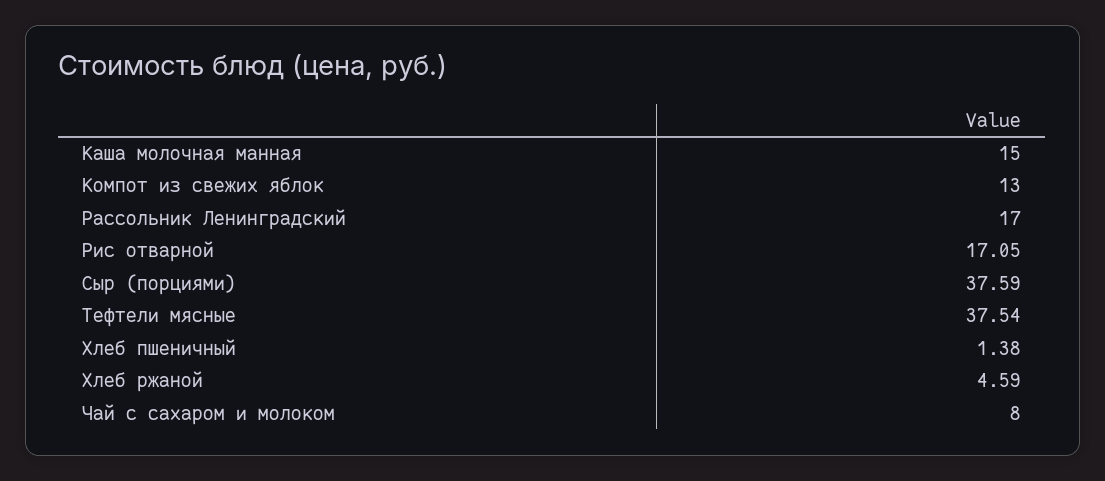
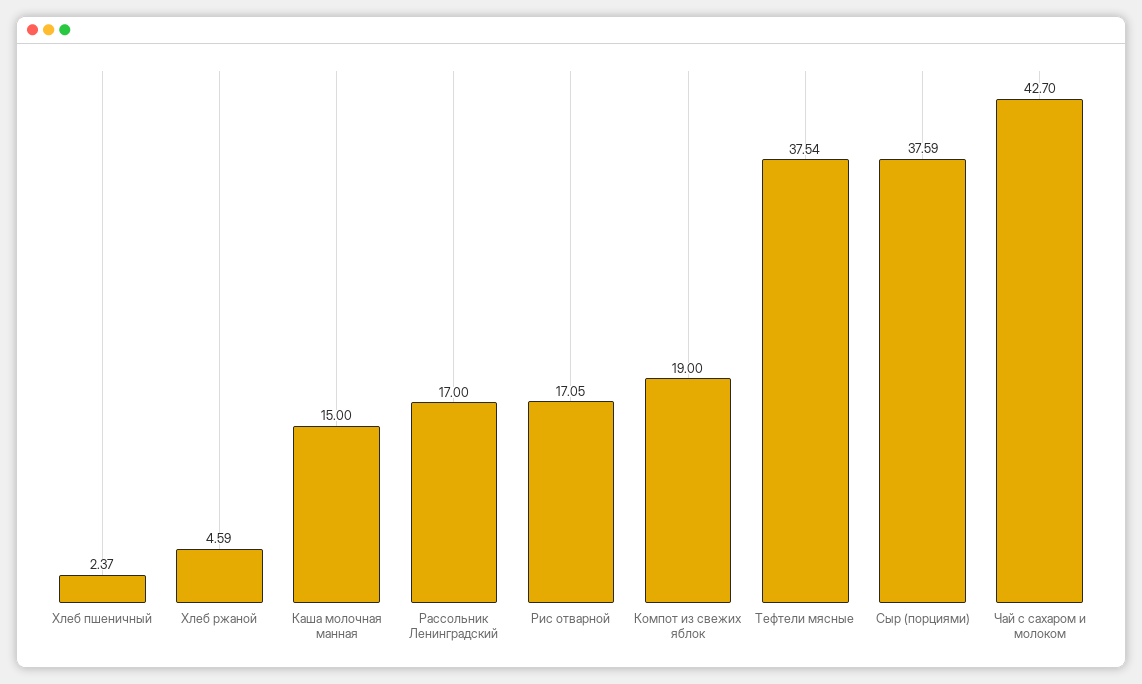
Компот из свежих яблок: 13 -> 19
Хлеб пшеничный: 1.38 -> 2.37
Чай с сахаром и молоком: 8 -> 42.7

